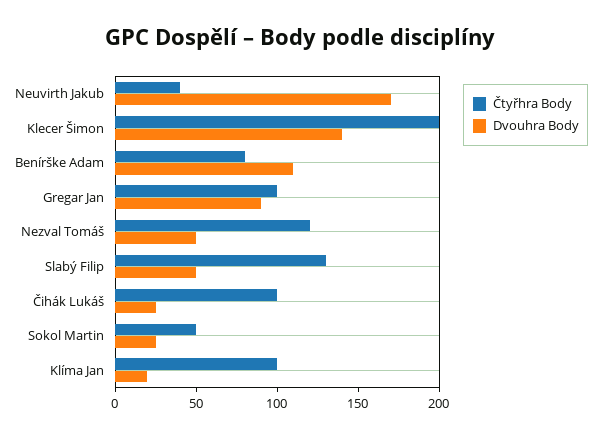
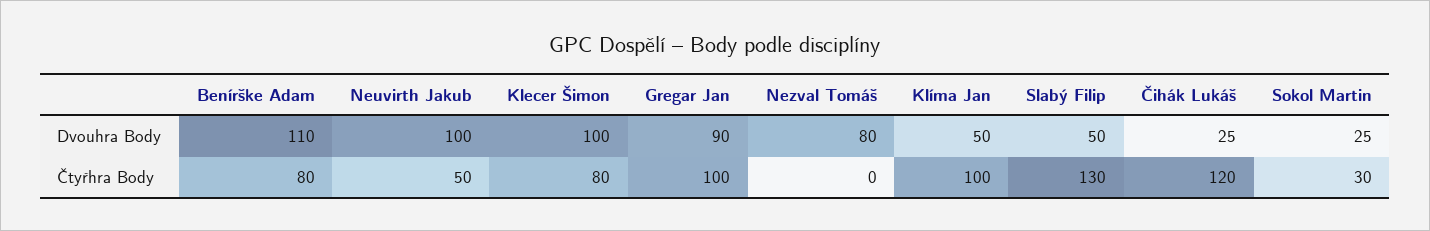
Čtyřhra Body, Neuvirth Jakub: 40 -> 50
Dvouhra Body, Neuvirth Jakub: 170 -> 100
Čtyřhra Body, Klecer Šimon: 200 -> 80
Dvouhra Body, Klecer Šimon: 140 -> 100
Čtyřhra Body, Nezval Tomáš: 120 -> 0
Dvouhra Body, Nezval Tomáš: 50 -> 80
Čtyřhra Body, Čihák Lukáš: 100 -> 120
Čtyřhra Body, Sokol Martin: 50 -> 30
Dvouhra Body, Klíma Jan: 20 -> 50

